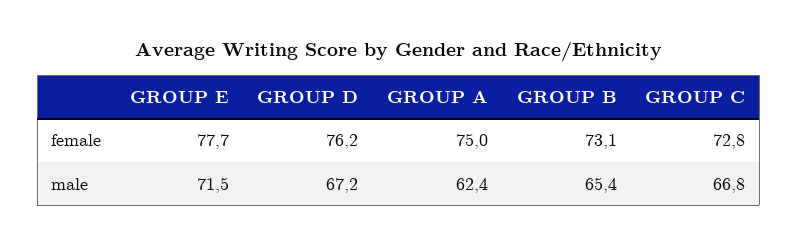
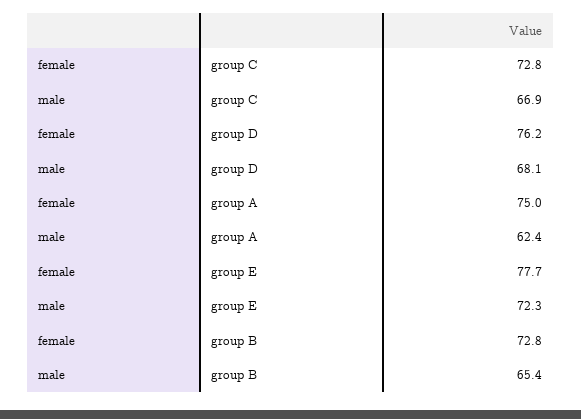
GROUP B, female: 73.1 -> 72.8
GROUP E, male: 71.5 -> 72.3
GROUP D, male: 67.2 -> 68.1
GROUP C, male: 66.8 -> 66.9

